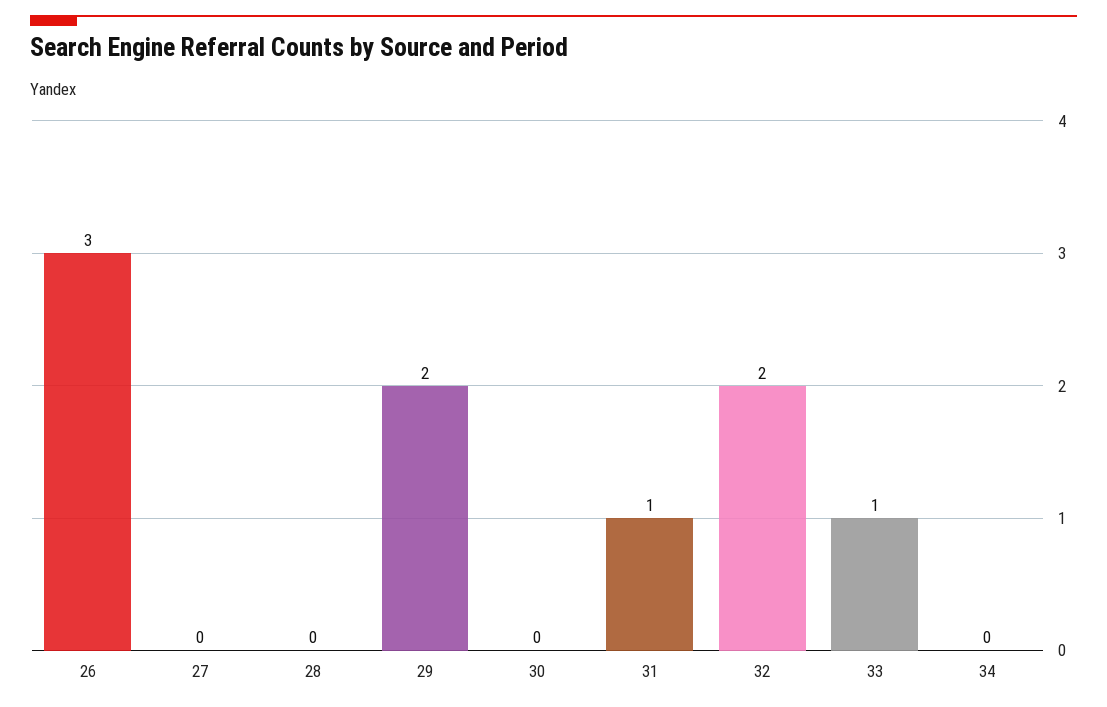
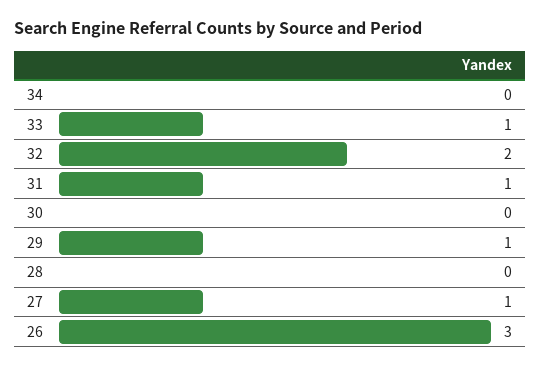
27: 0 -> 1
29: 2 -> 1

